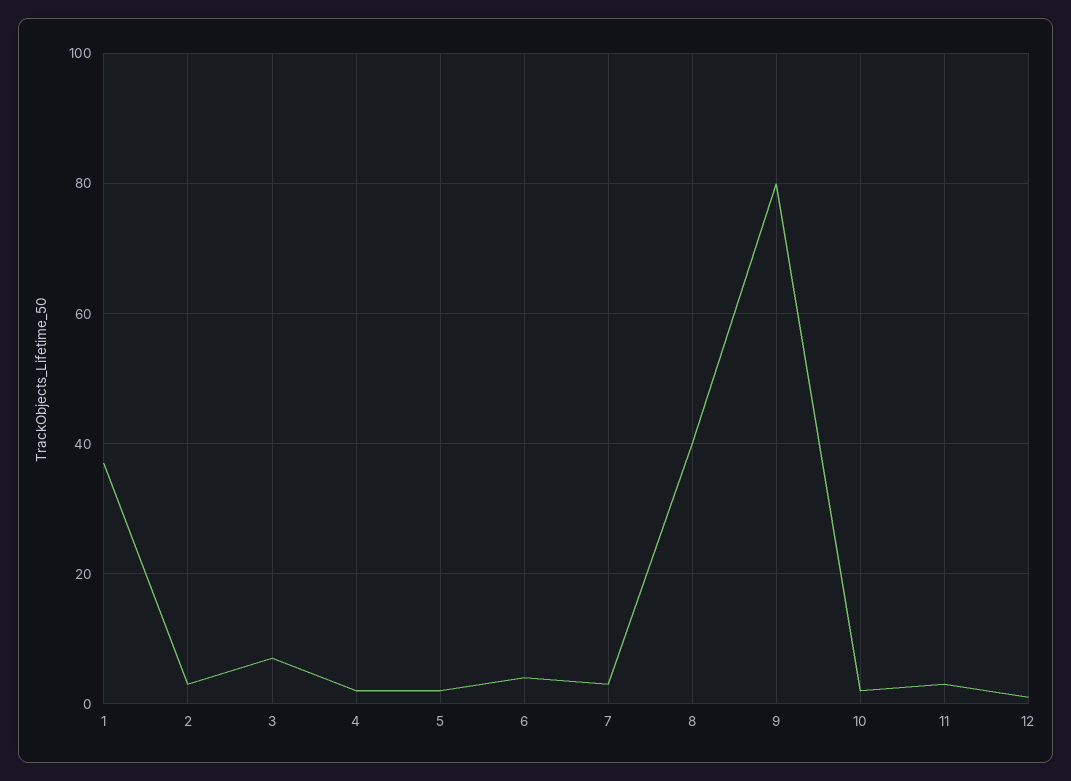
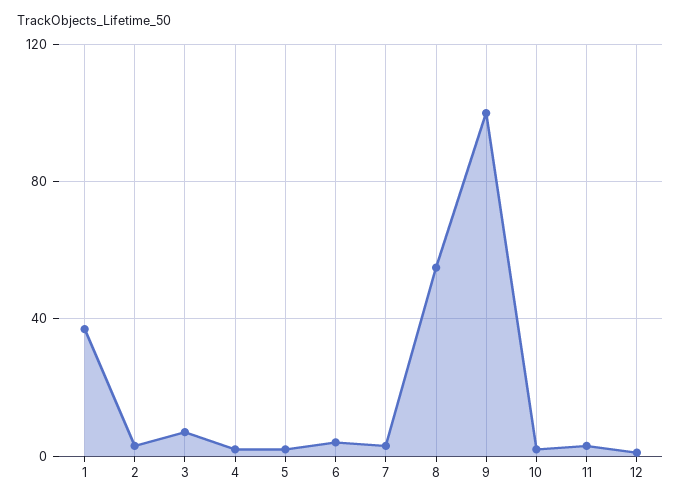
8: 40 -> 55
9: 80 -> 100

